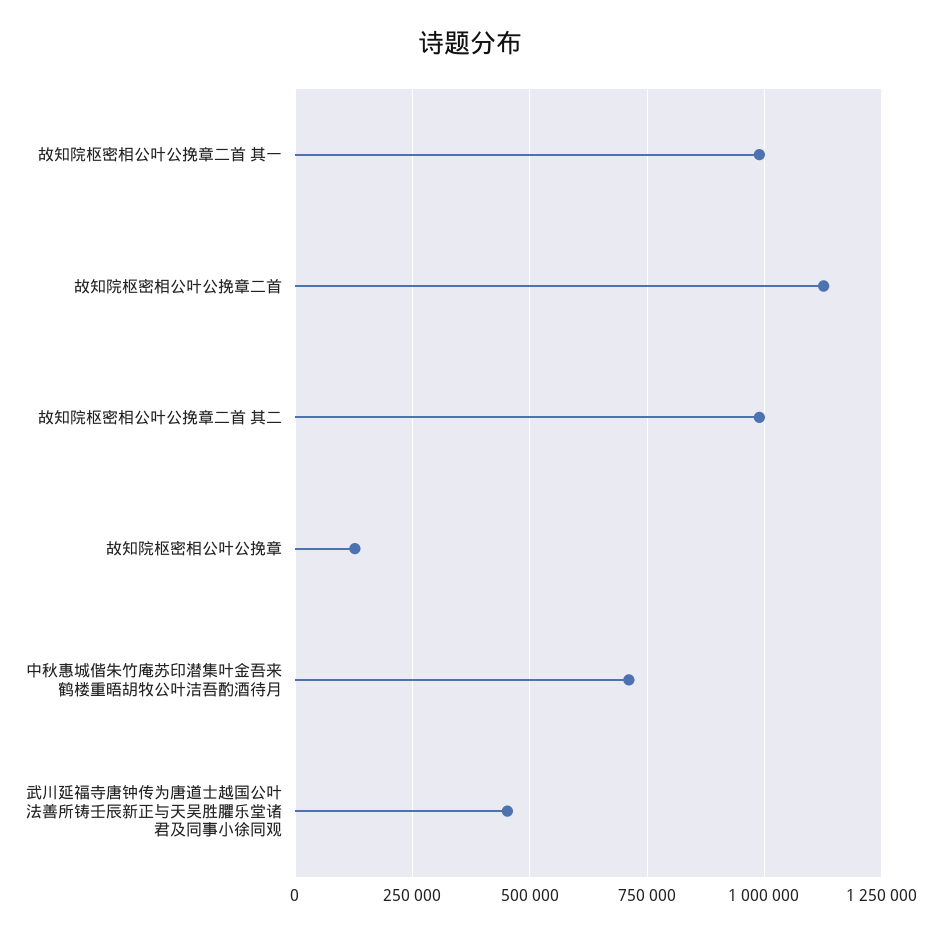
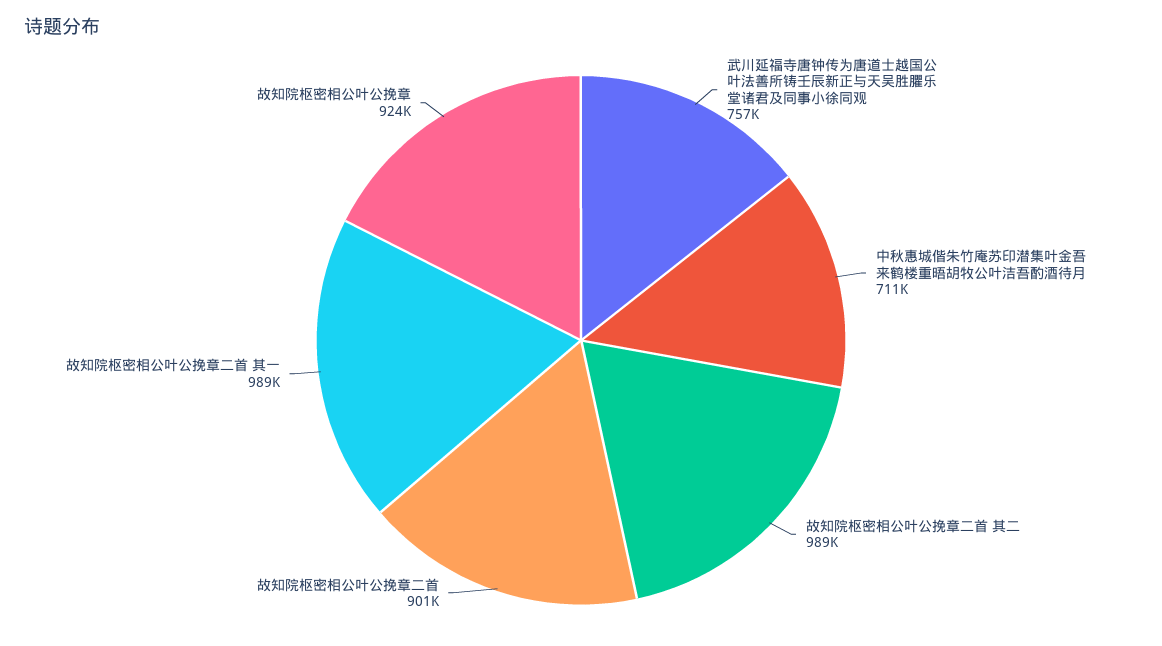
故知院枢密相公叶公挽章二首: 1125000 -> 901000
故知院枢密相公叶公挽章: 125000 -> 924000
武川延福寺唐钟传为唐道士越国公叶法善所铸壬辰新正与天吴胜臞乐堂诸君及同事小徐同观: 450000 -> 757000

